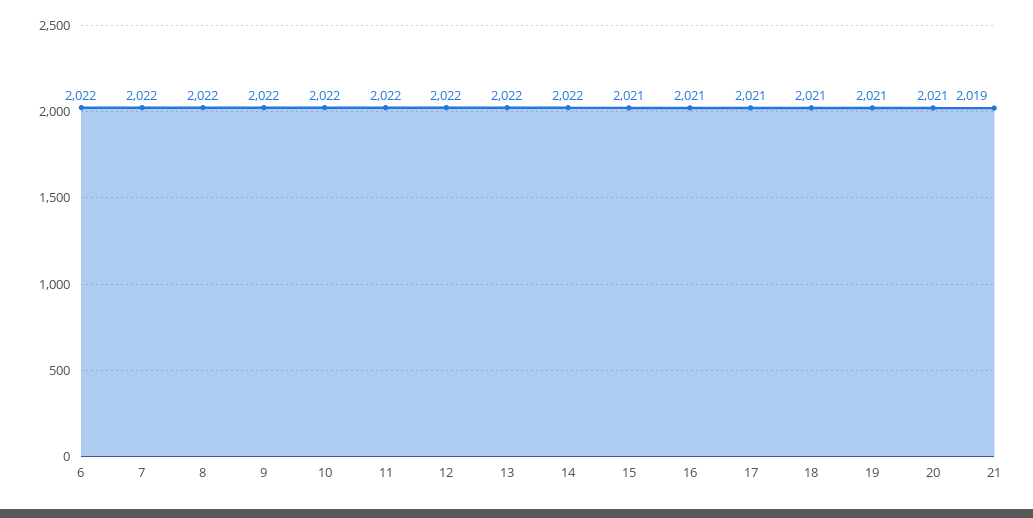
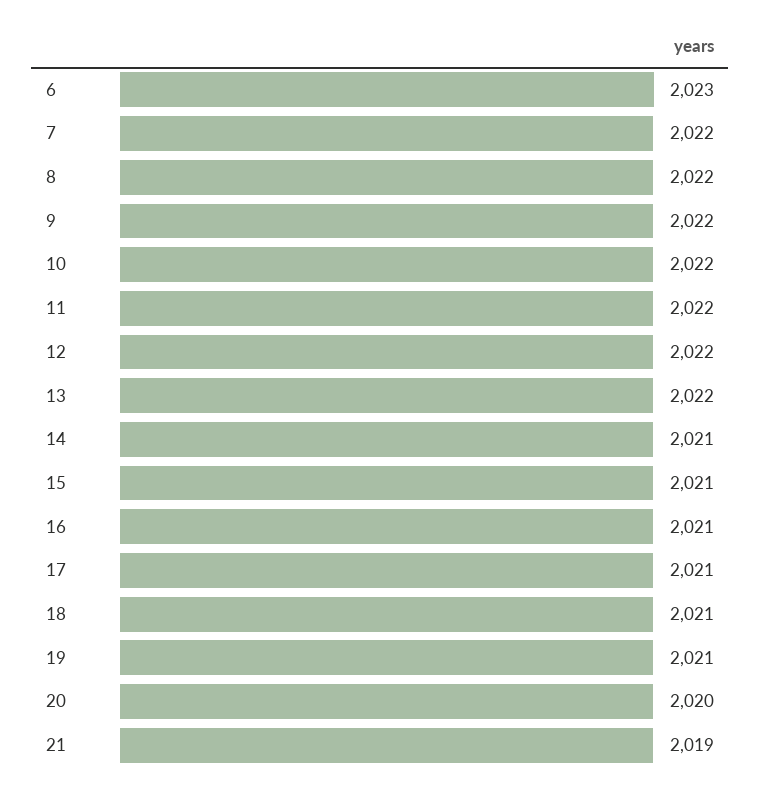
6: 2022 -> 2023
14: 2022 -> 2021
20: 2021 -> 2020

